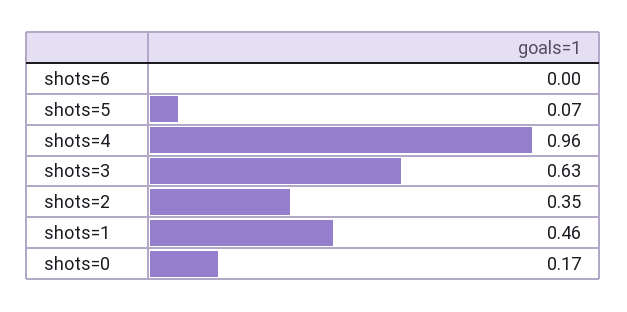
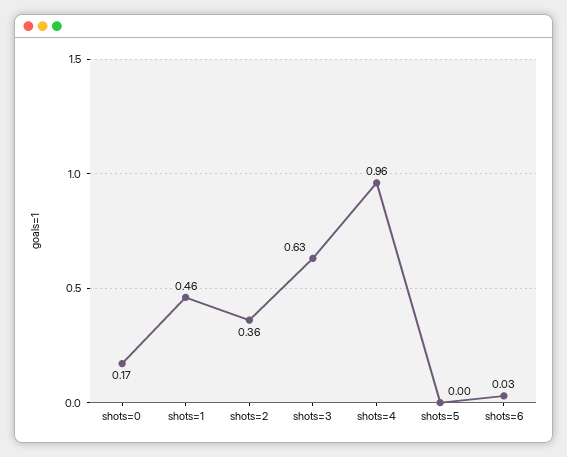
shots=6: 0 -> 0.03
shots=5: 0.07 -> 0
shots=2: 0.35 -> 0.36

